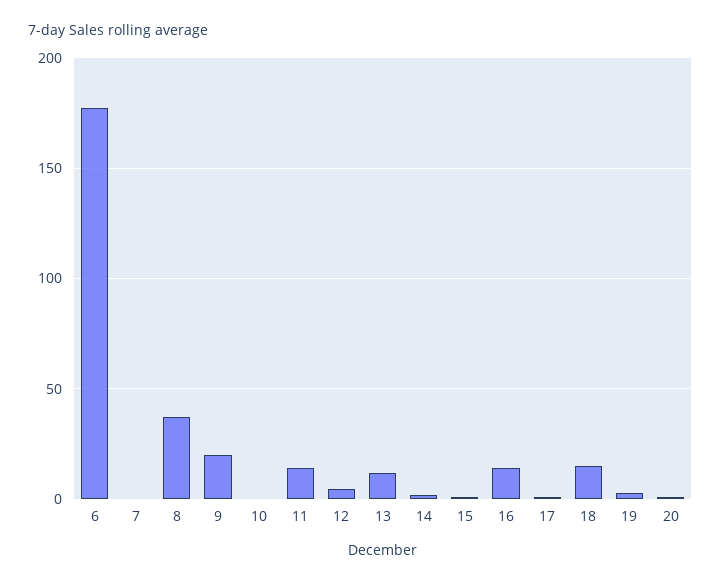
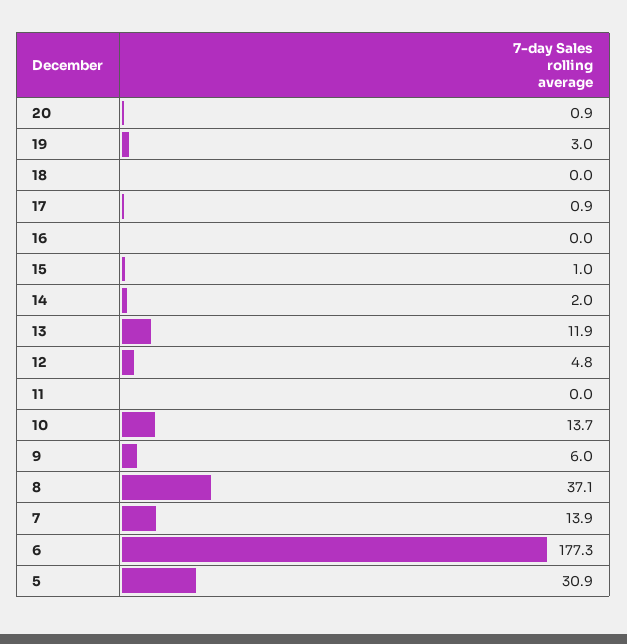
7: 0 -> 13.9
9: 20 -> 6
10: 0 -> 13.7
11: 15 -> 0
16: 15 -> 0
18: 15 -> 0
5: none -> 30.9

